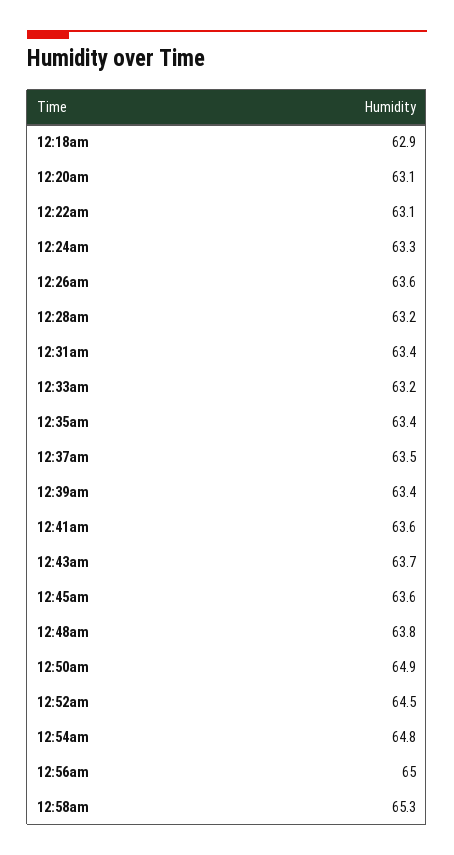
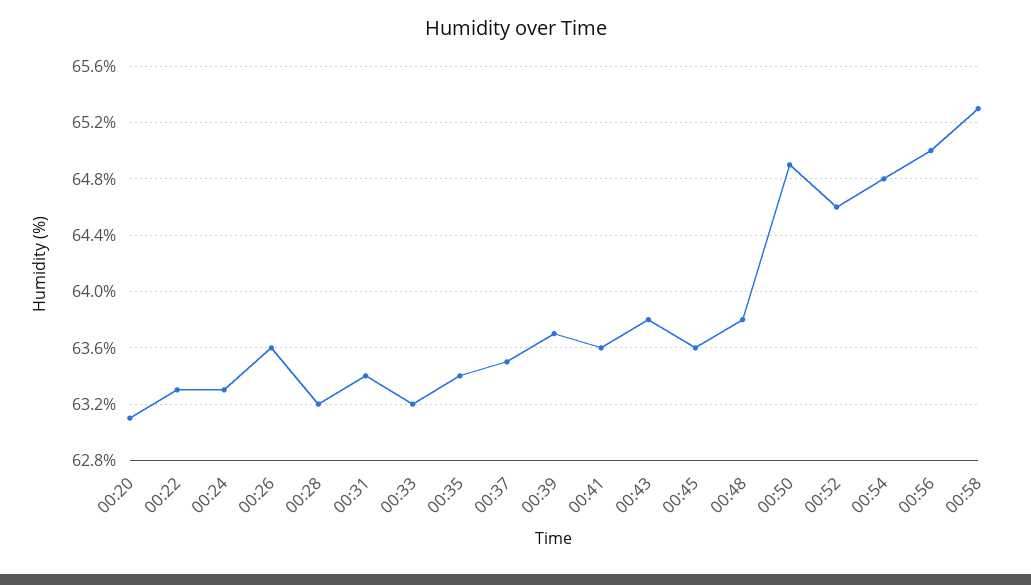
12:18am: 62.9 -> none
12:22am: 63.1 -> 63.3
12:39am: 63.4 -> 63.7
12:43am: 63.7 -> 63.8
12:52am: 64.5 -> 64.6

